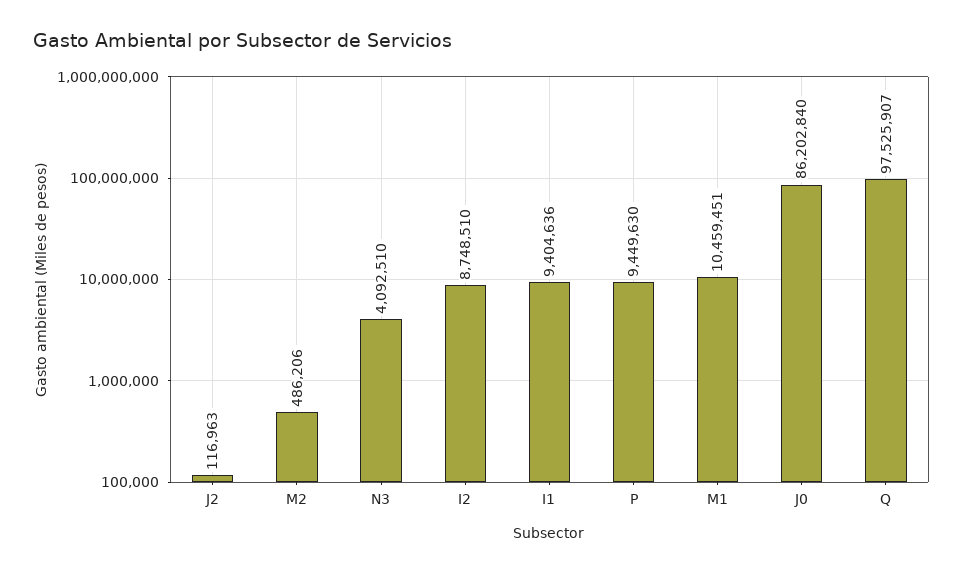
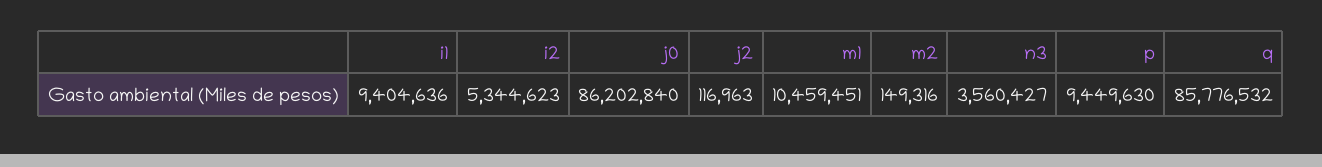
M2: 486206 -> 149316
N3: 4092510 -> 3560427
I2: 8748510 -> 5344623
Q: 97525907 -> 85776532

